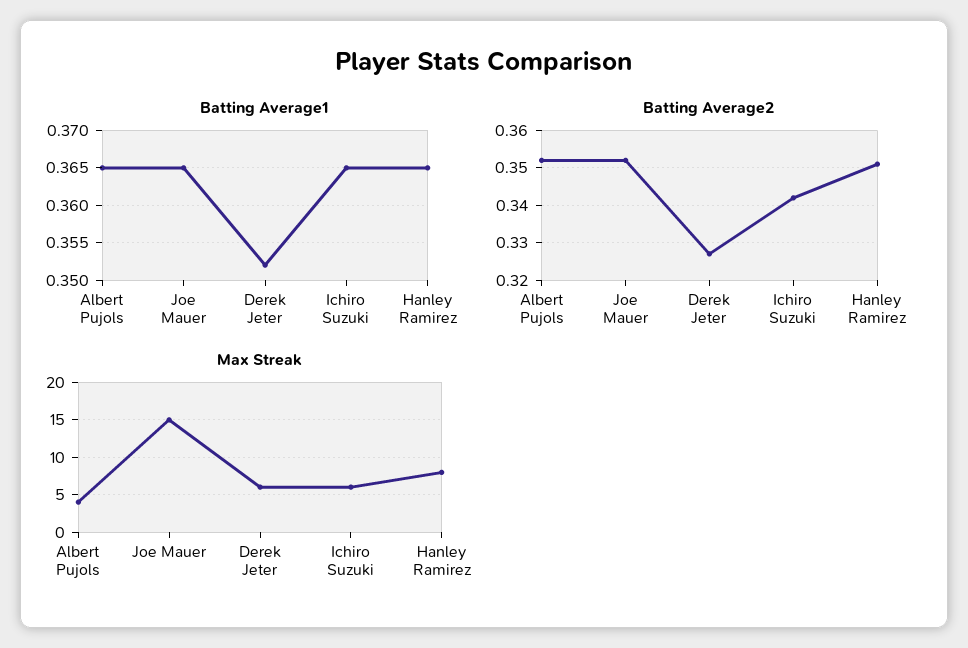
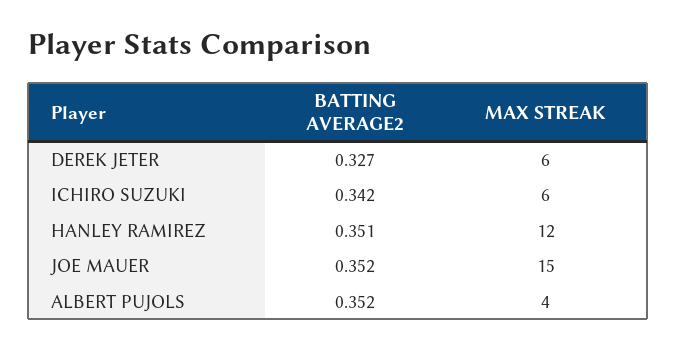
Batting Average1, Albert Pujols: 0.365 -> none
Batting Average1, Joe Mauer: 0.365 -> none
Batting Average1, Derek Jeter: 0.352 -> none
Batting Average1, Ichiro Suzuki: 0.365 -> none
Batting Average1, Hanley Ramirez: 0.365 -> none
Max Streak, Hanley Ramirez: 8 -> 12

